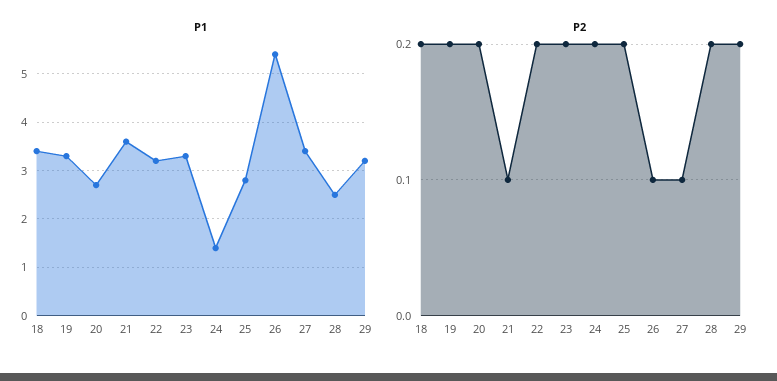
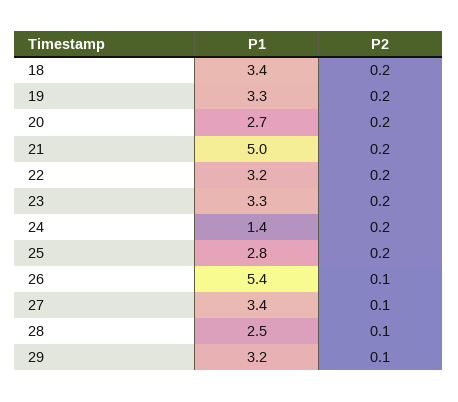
P1, 21: 3.5 -> 5
P2, 21: 0.1 -> 0.2
P2, 28: 0.2 -> 0.1
P2, 29: 0.2 -> 0.1

